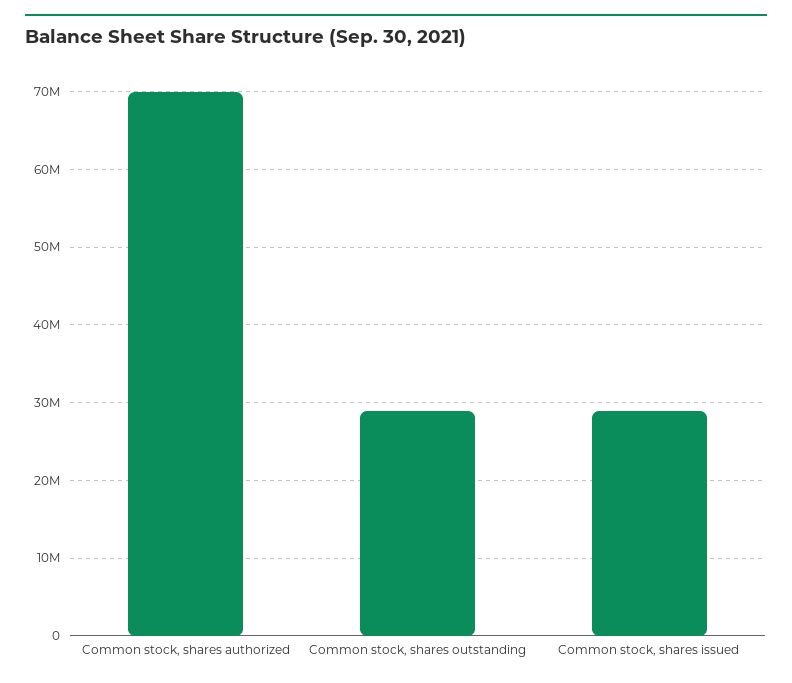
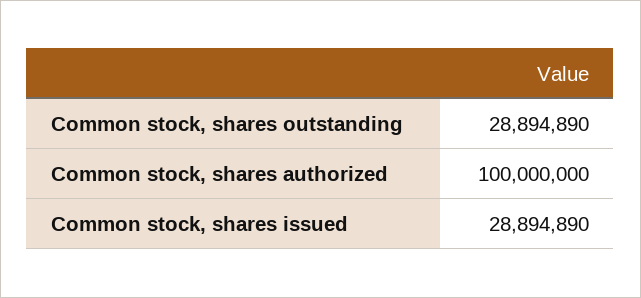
Common stock, shares authorized: 70000000 -> 100000000

